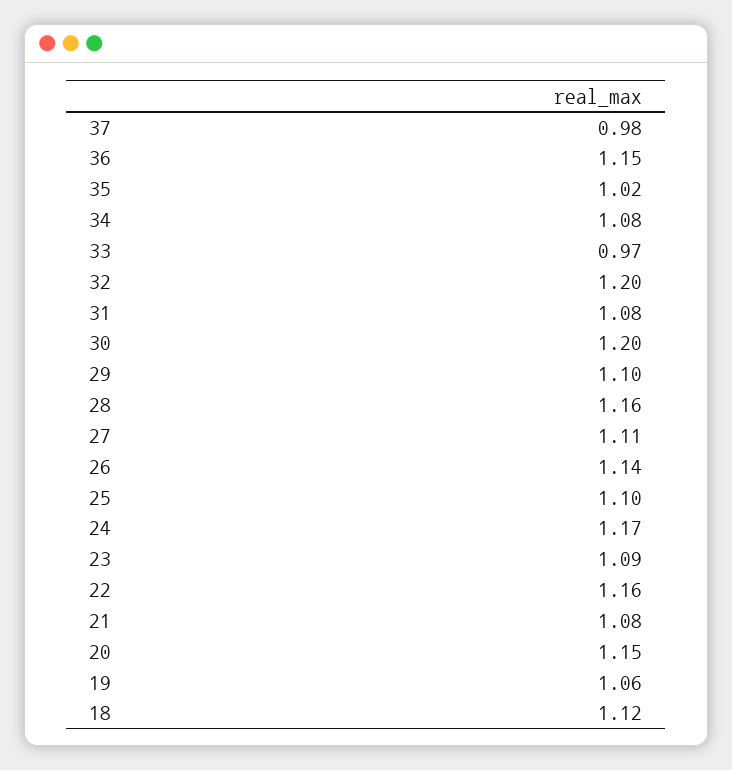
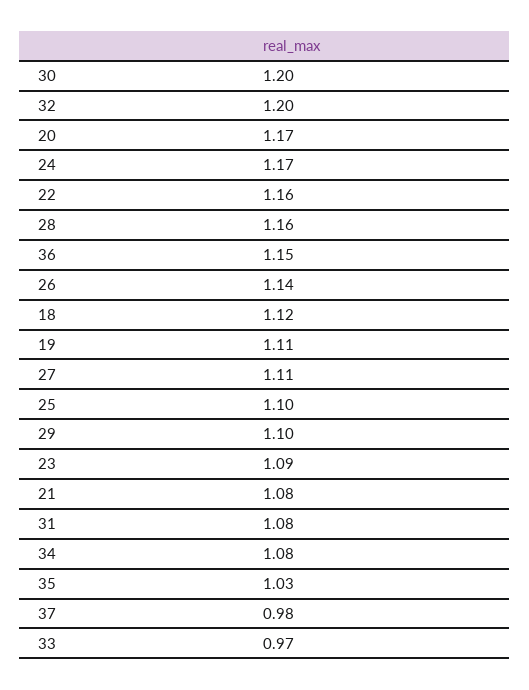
35: 1.02 -> 1.03
20: 1.15 -> 1.17
19: 1.06 -> 1.11

